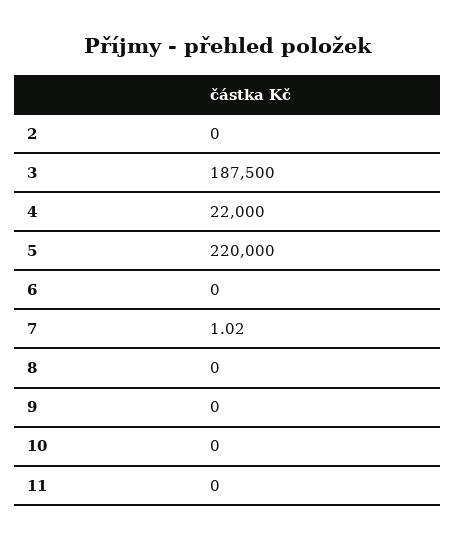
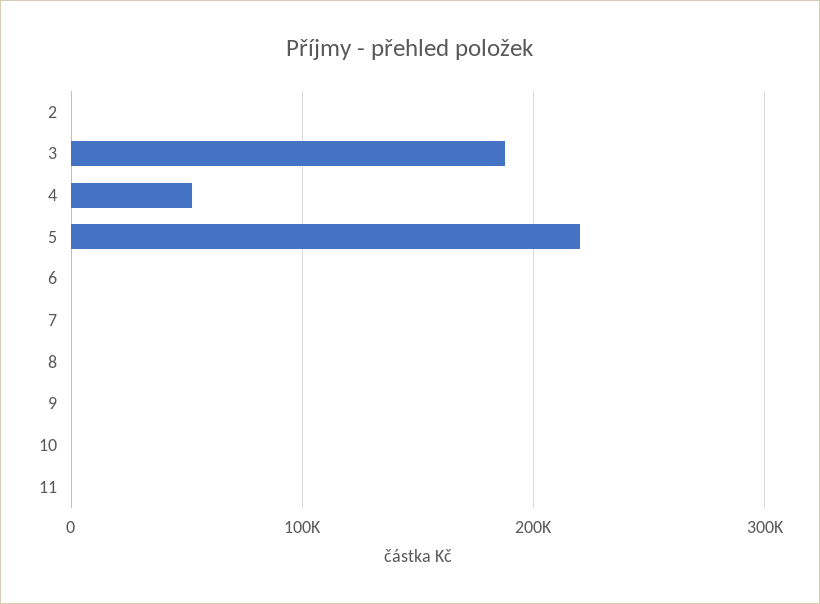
4: 22000 -> 50000

